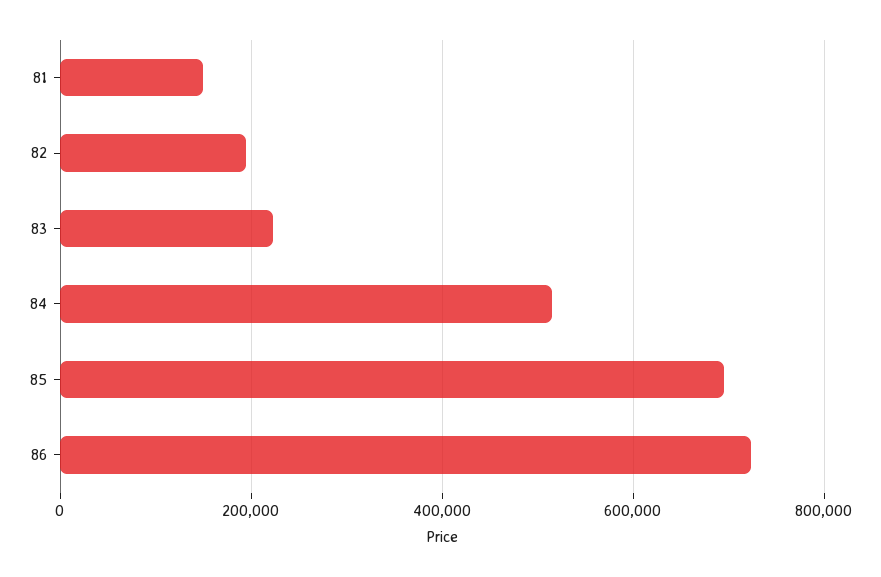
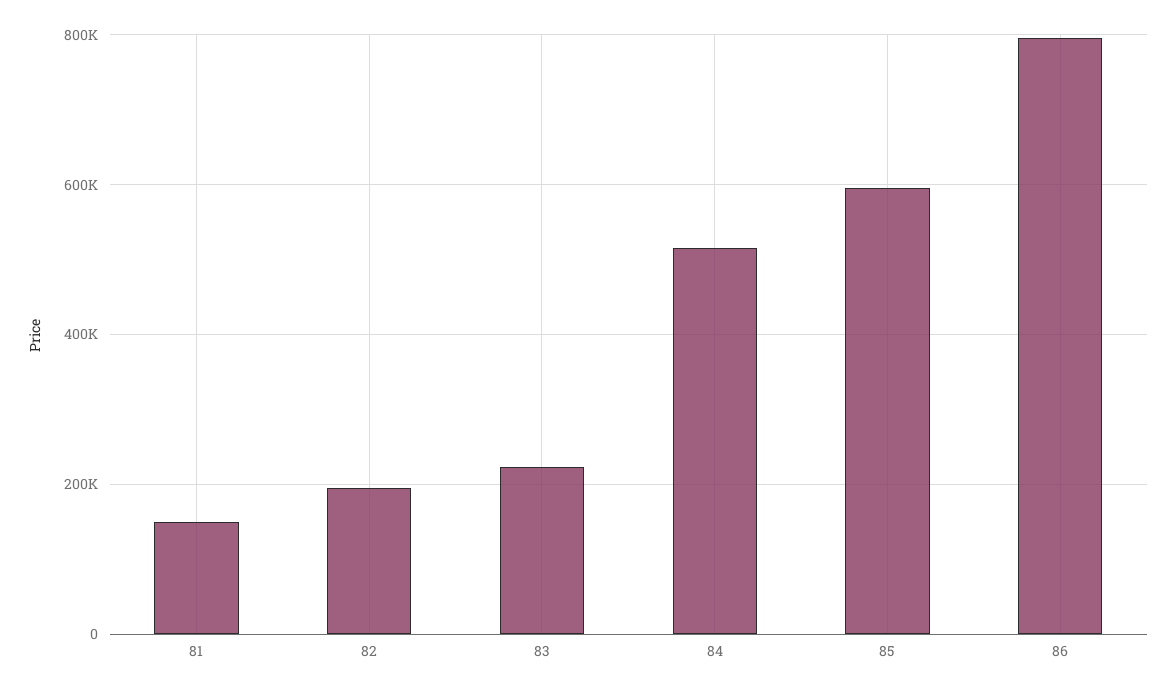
85: 700000 -> 600000
86: 720000 -> 800000

